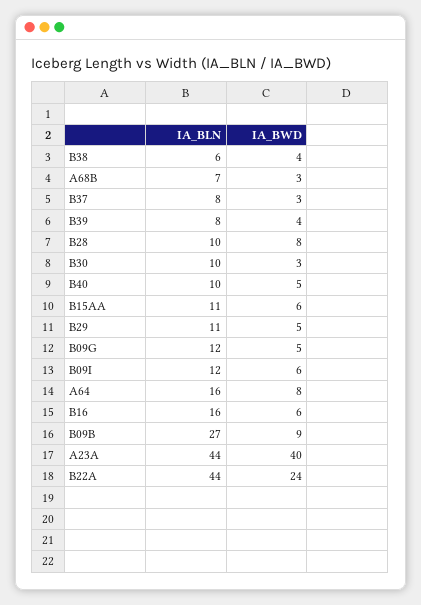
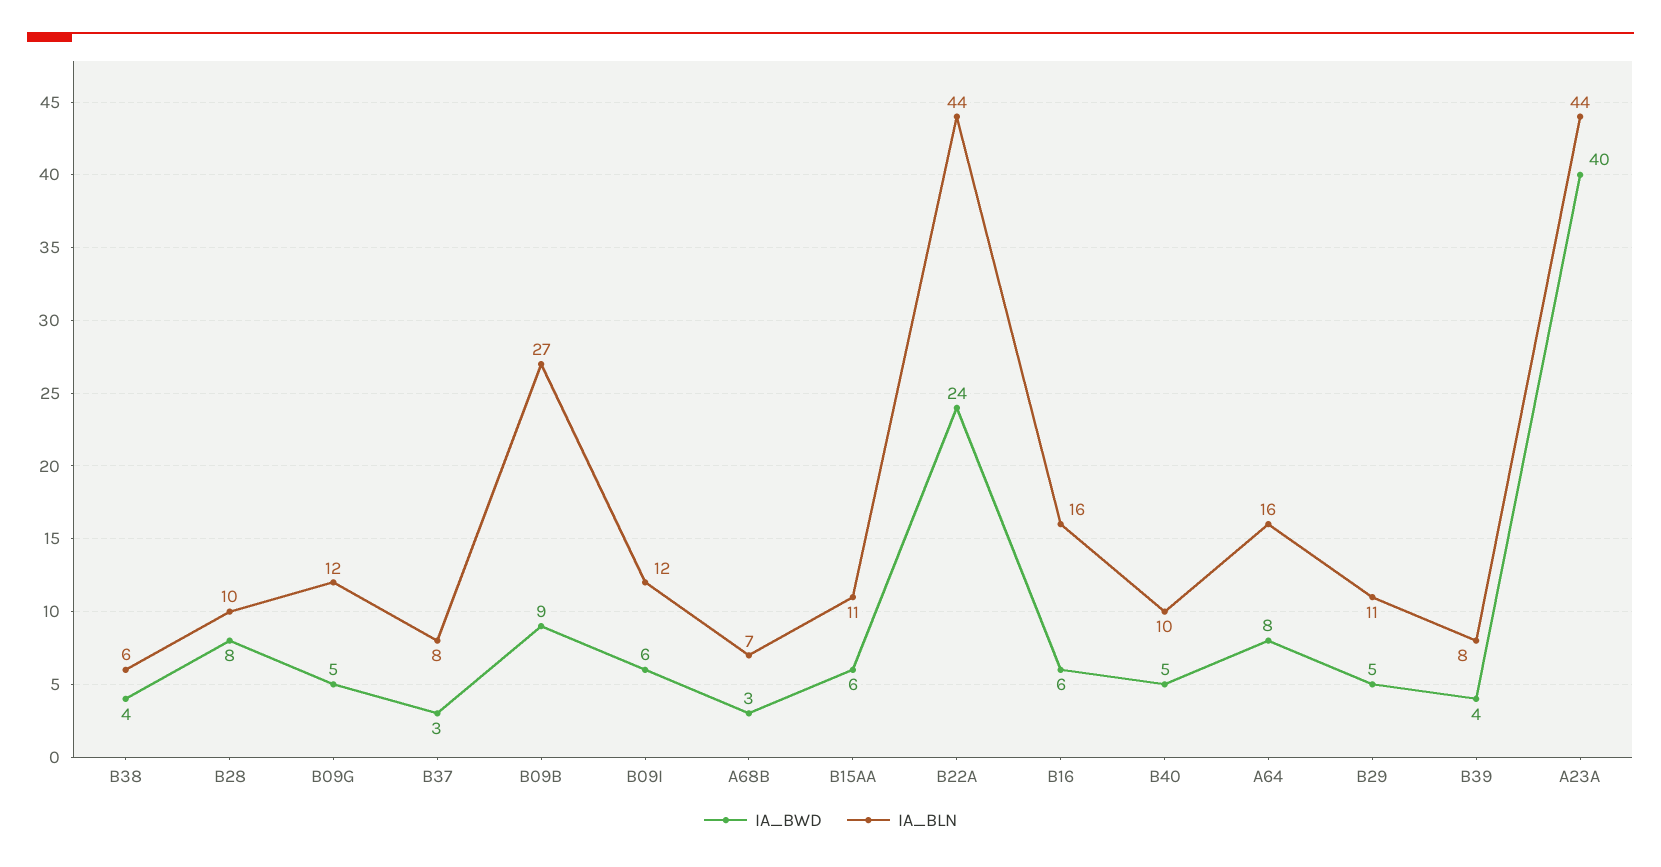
IA_BLN, B30: 10 -> none
IA_BWD, B30: 3 -> none

